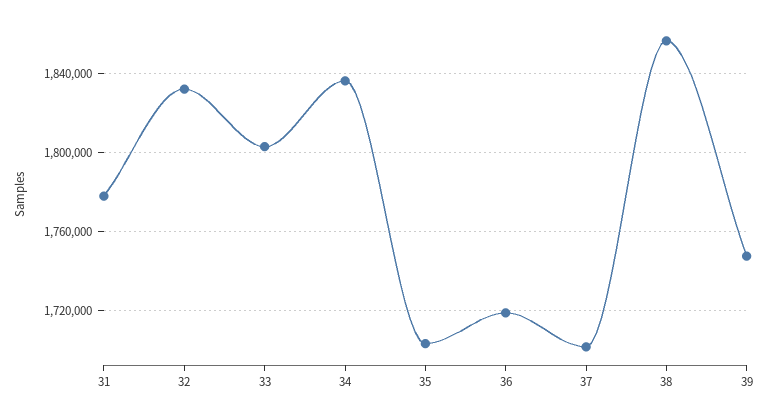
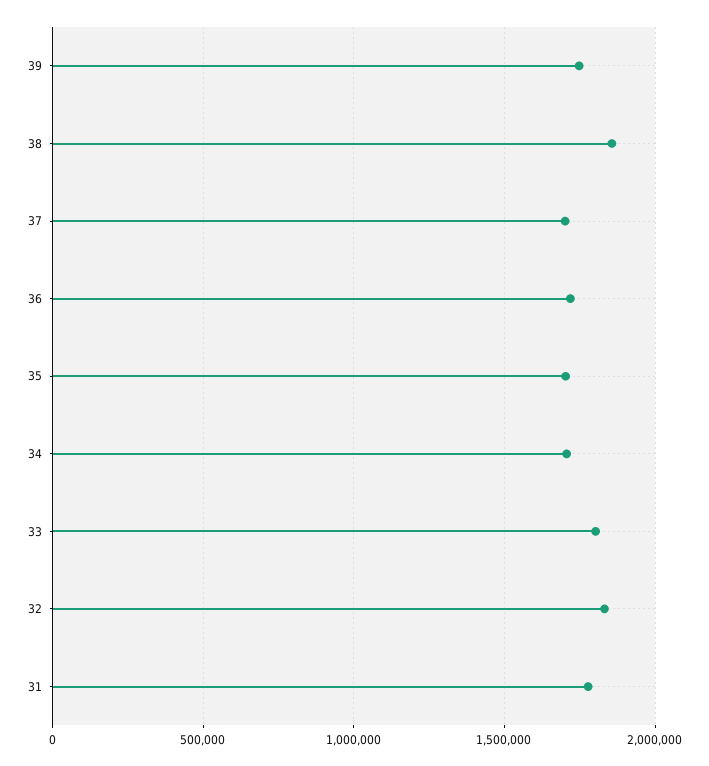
34: 1835000 -> 1700000

